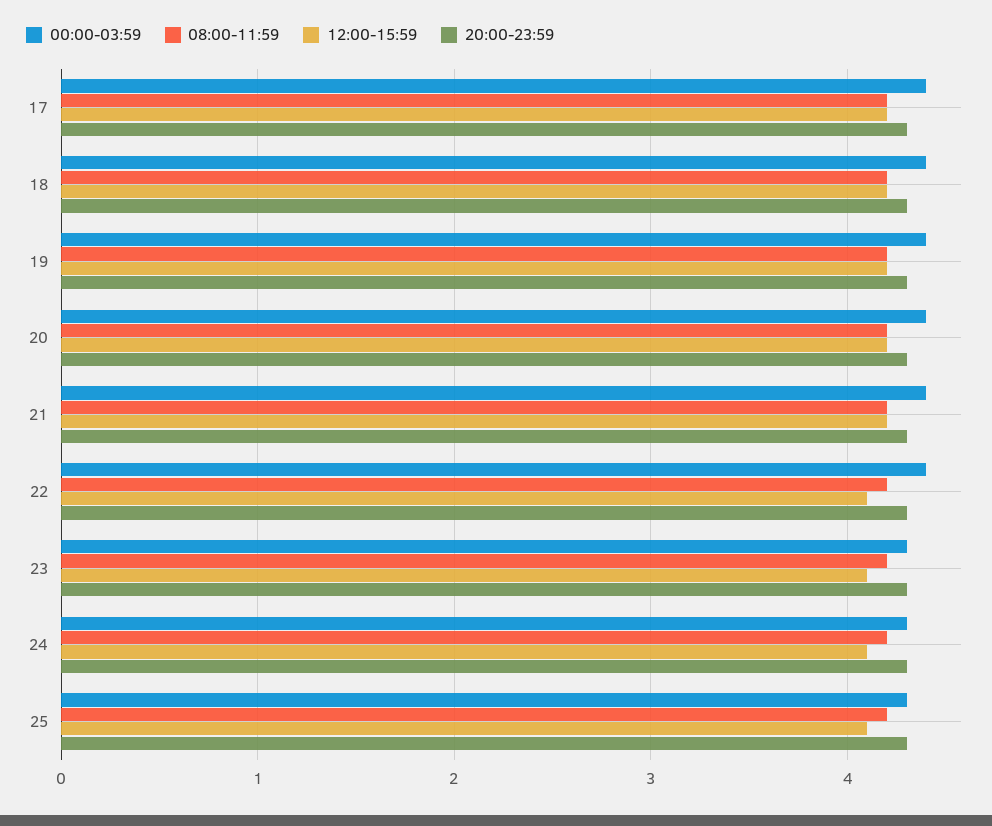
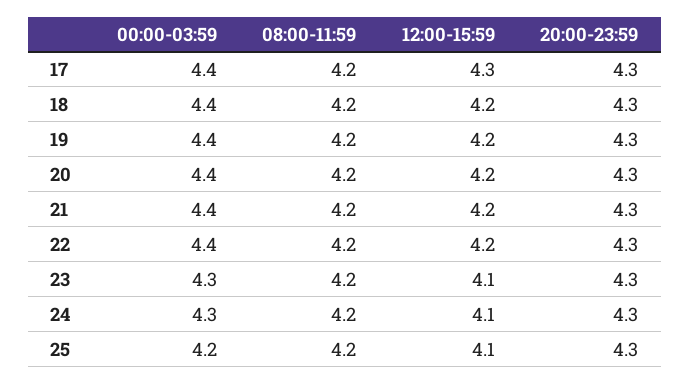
12:00-15:59, 17: 4.2 -> 4.3
12:00-15:59, 22: 4.1 -> 4.2
00:00-03:59, 25: 4.3 -> 4.2

